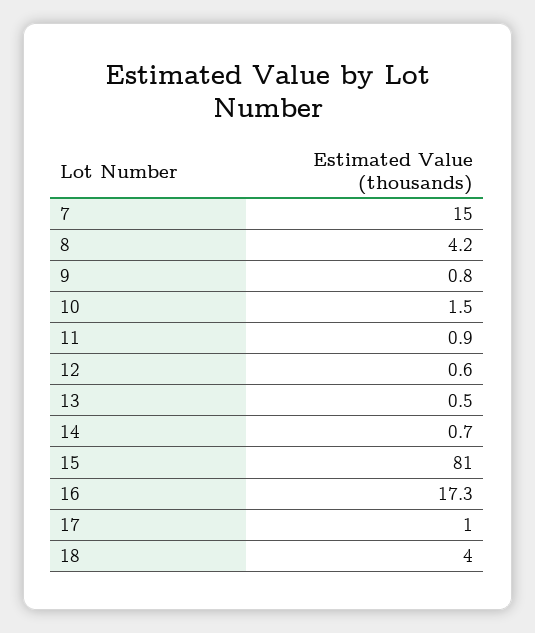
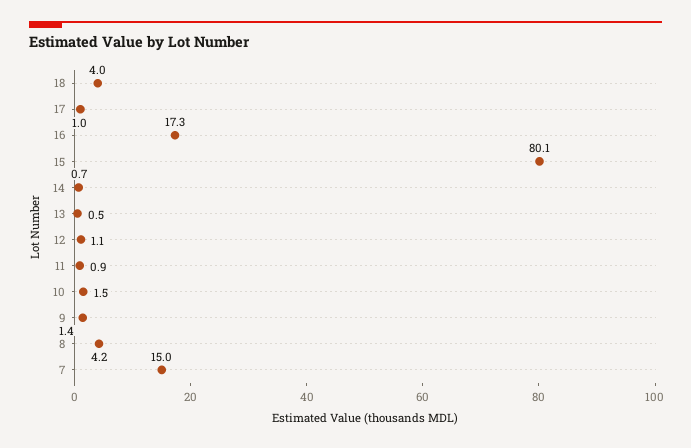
9: 0.8 -> 1.4
12: 0.6 -> 1.1
15: 81 -> 80.1

